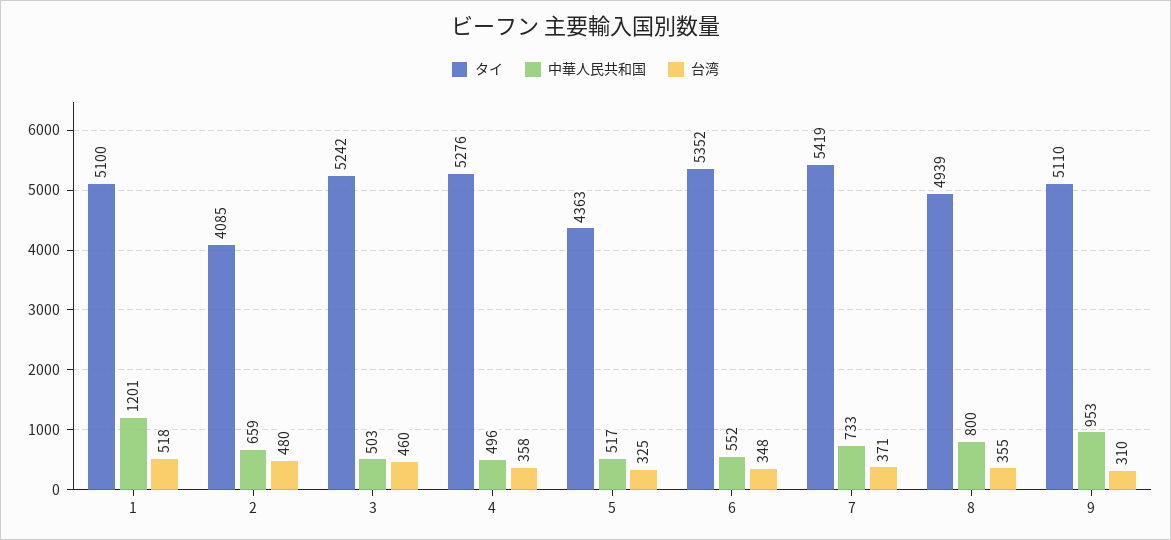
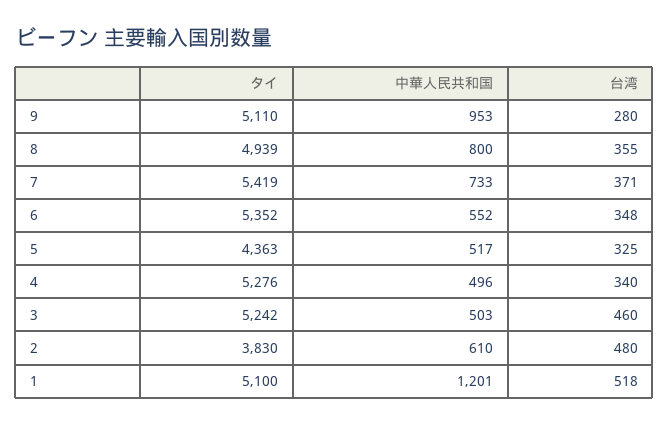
タイ, 2: 4085 -> 3830
中華人民共和国, 2: 659 -> 610
台湾, 4: 358 -> 340
台湾, 9: 310 -> 280

